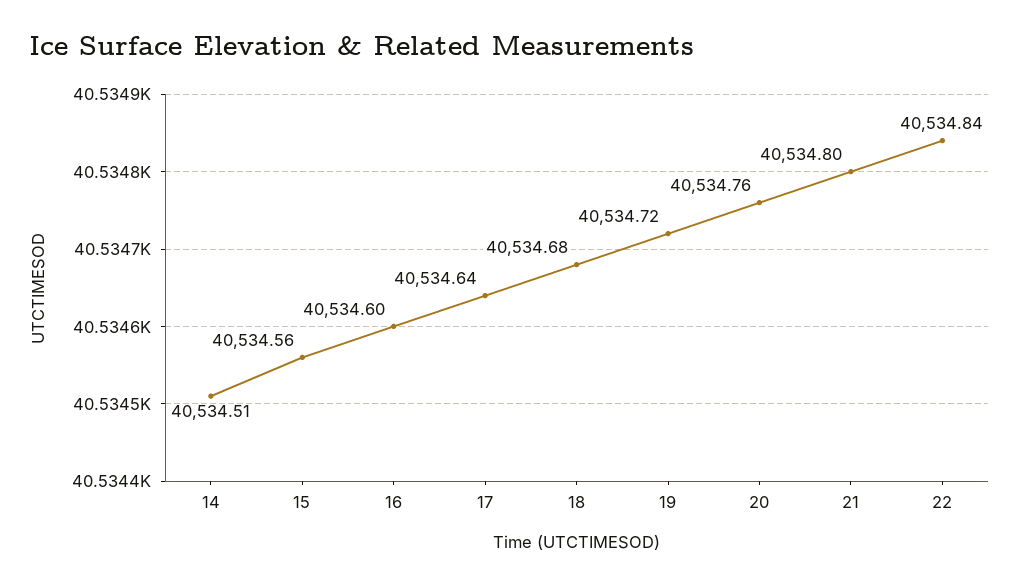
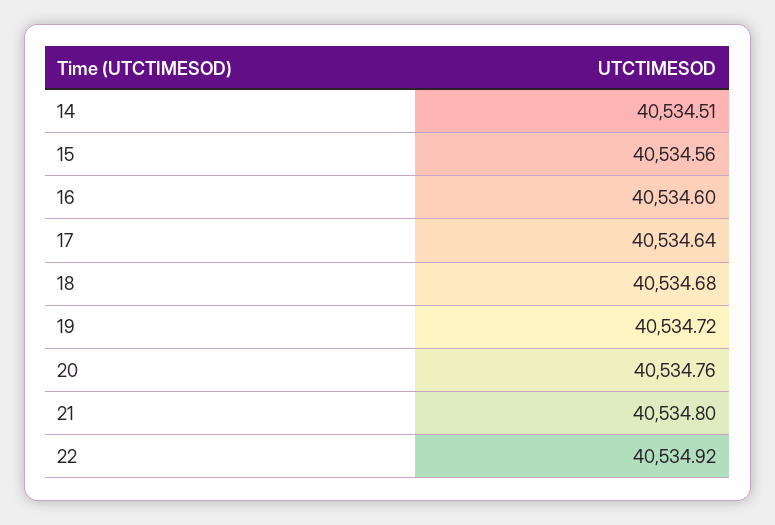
22: 40534.84 -> 40534.92

